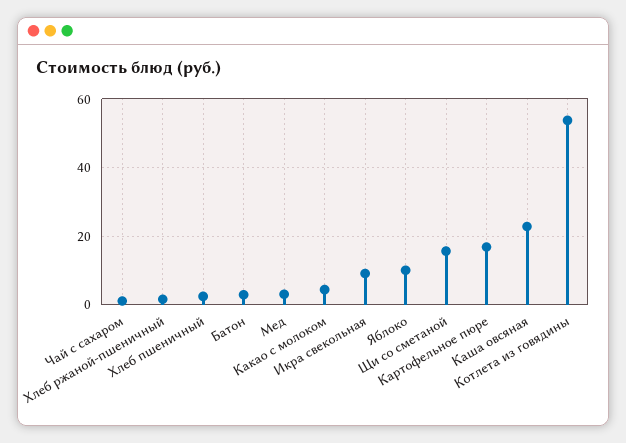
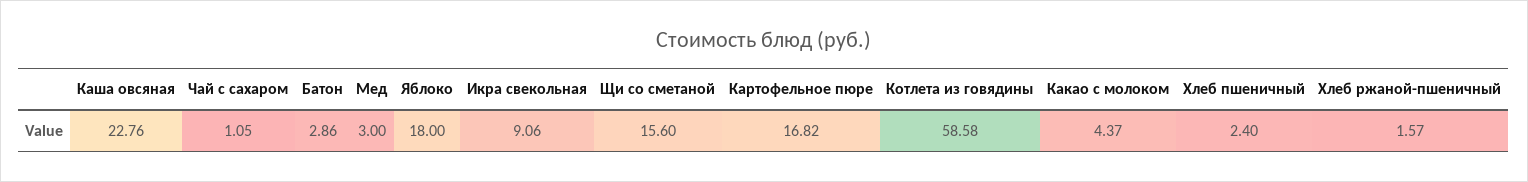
Яблоко: 10 -> 18
Котлета из говядины: 54 -> 58.58

